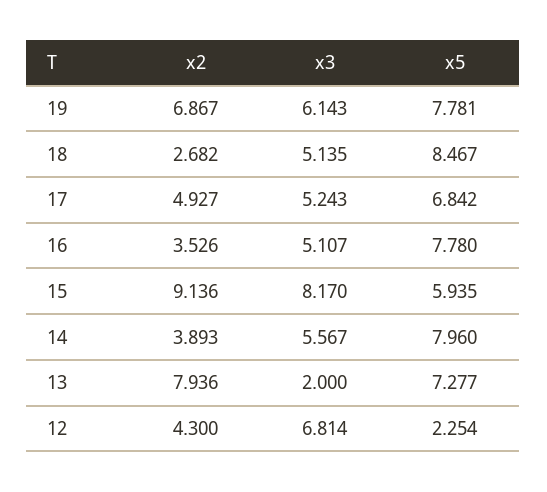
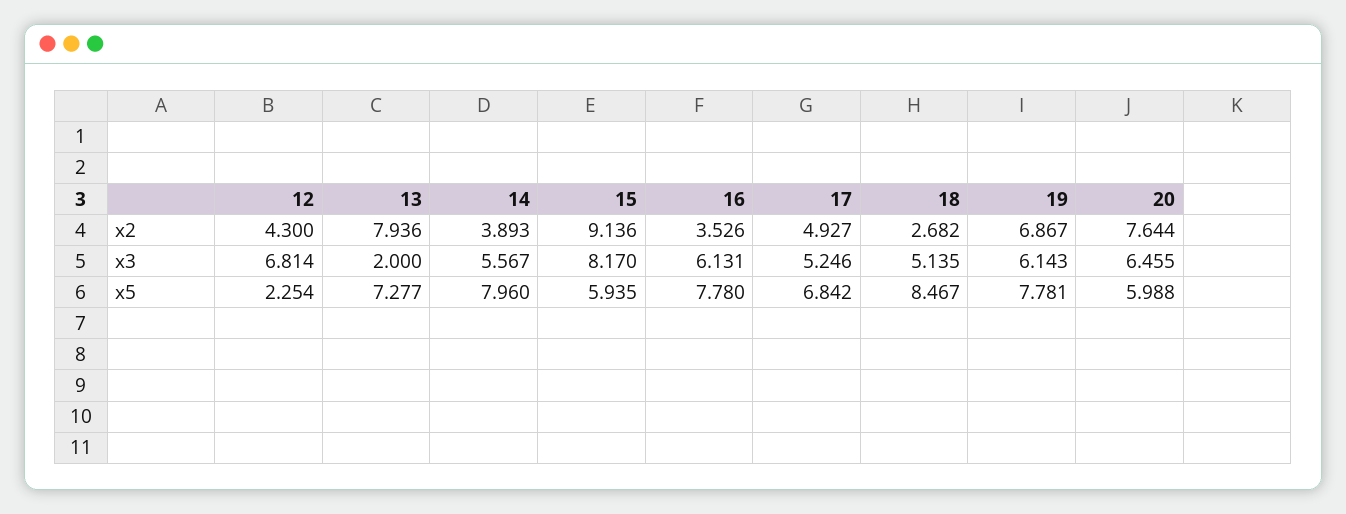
x3, 17: 5.243 -> 5.246
x3, 16: 5.107 -> 6.131
x2, 20: none -> 7.644
x3, 20: none -> 6.455
x5, 20: none -> 5.988

